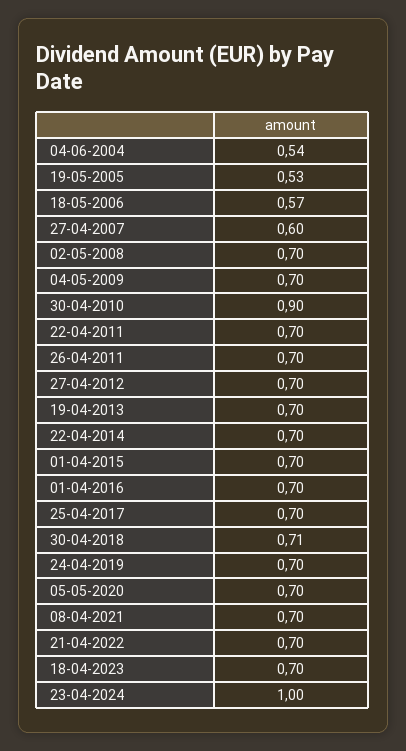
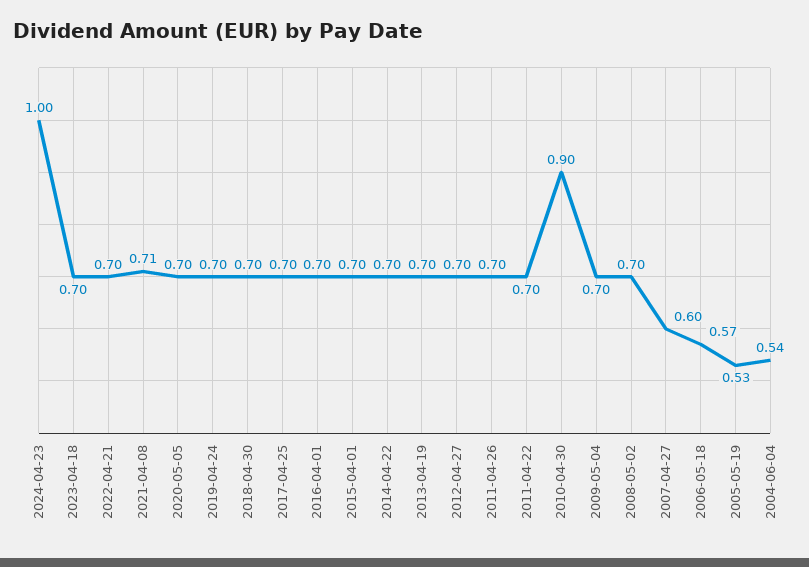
30-04-2018: 0.71 -> 0.7
08-04-2021: 0.7 -> 0.71

